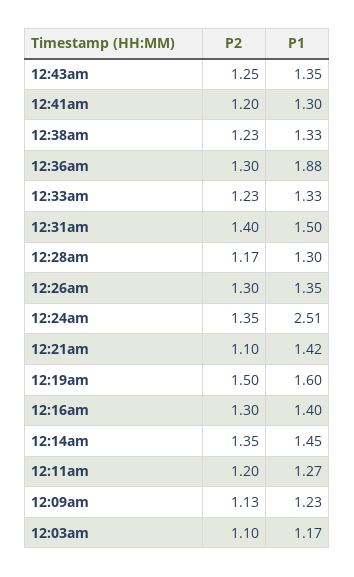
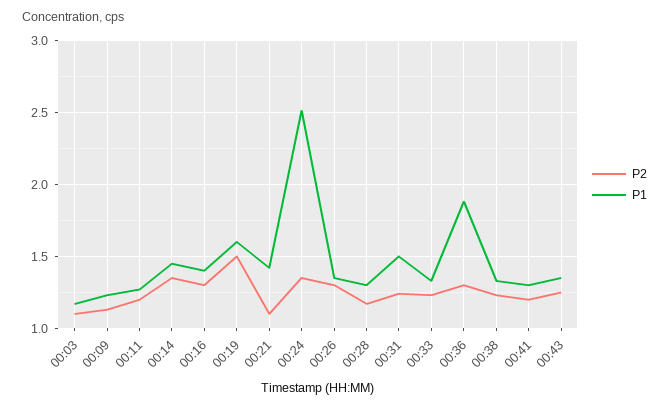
P2, 12:31am: 1.4 -> 1.25

